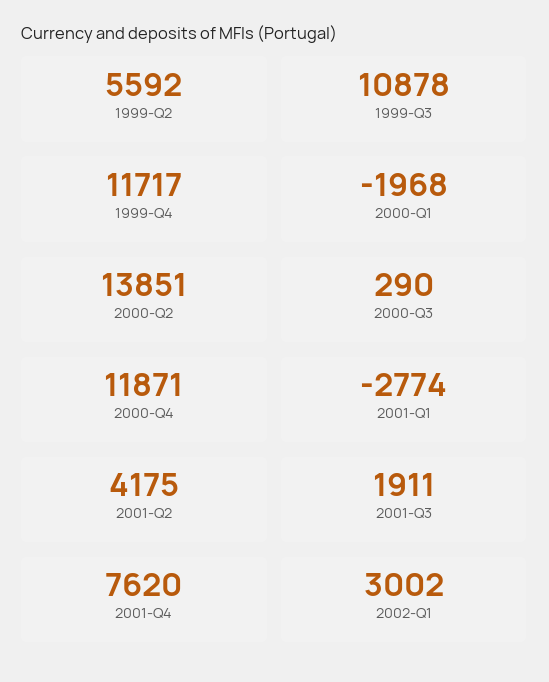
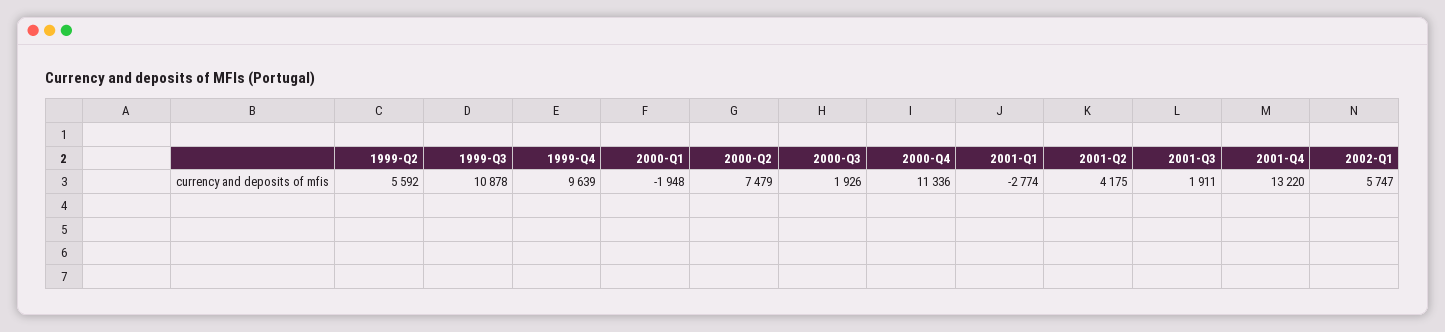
1999-Q4: 11717 -> 9639
2000-Q1: -1968 -> -1948
2000-Q2: 13851 -> 7479
2000-Q3: 290 -> 1926
2000-Q4: 11871 -> 11336
2001-Q4: 7620 -> 13220
2002-Q1: 3002 -> 5747

